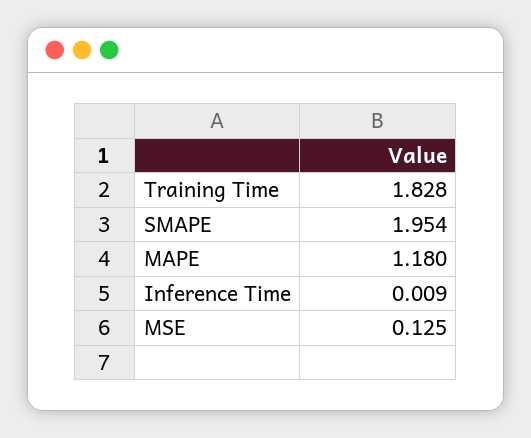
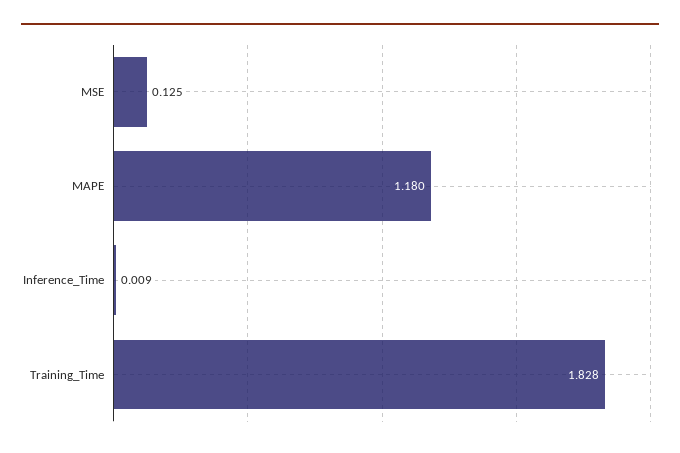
SMAPE: 1.954 -> none

